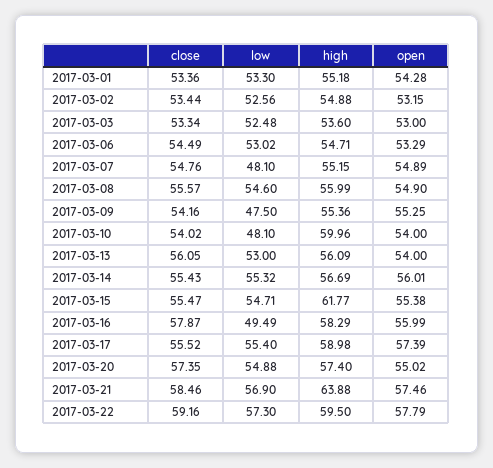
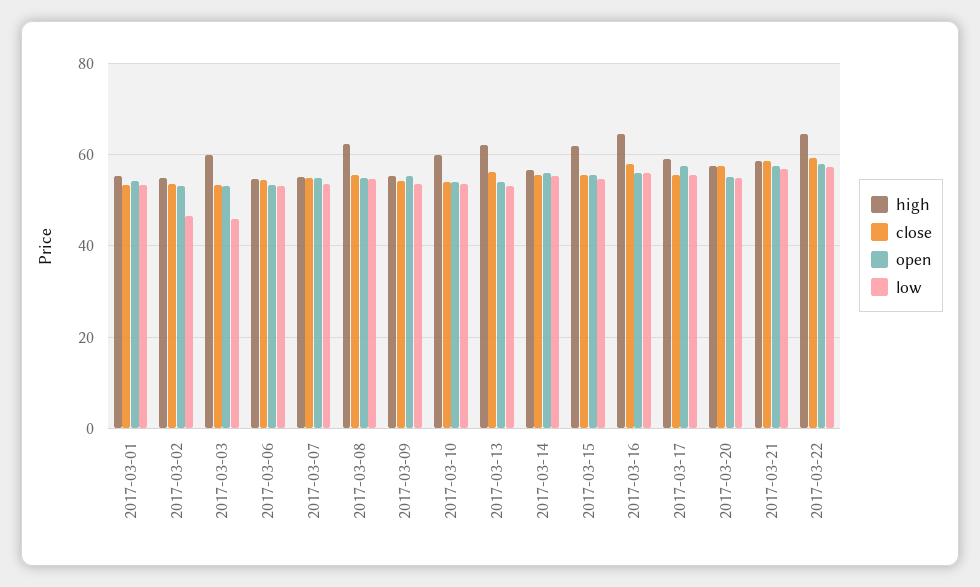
low, 2017-03-02: 52.56 -> 46
low, 2017-03-03: 52.48 -> 46
high, 2017-03-03: 53.6 -> 60
low, 2017-03-07: 48.1 -> 54
high, 2017-03-08: 55.99 -> 62
low, 2017-03-09: 47.5 -> 54
low, 2017-03-10: 48.1 -> 54
high, 2017-03-13: 56.09 -> 62
low, 2017-03-16: 49.49 -> 56
high, 2017-03-16: 58.29 -> 64
high, 2017-03-21: 63.88 -> 58
high, 2017-03-22: 59.5 -> 64

